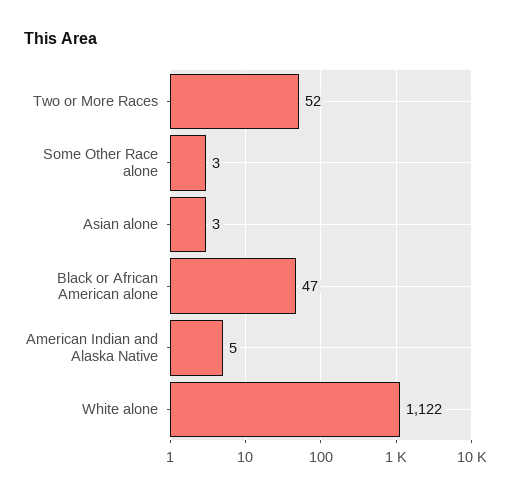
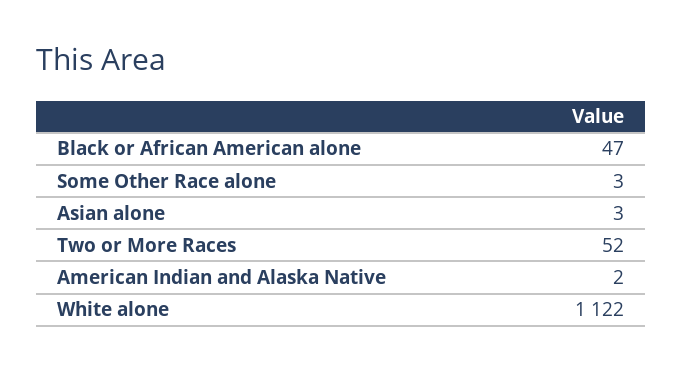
American Indian and Alaska Native: 5 -> 2

